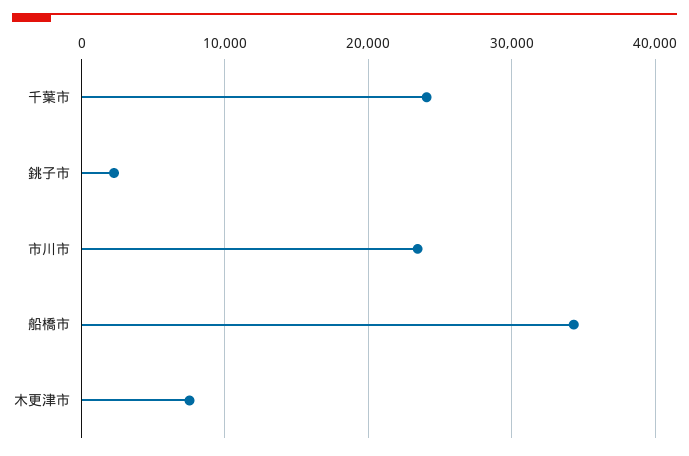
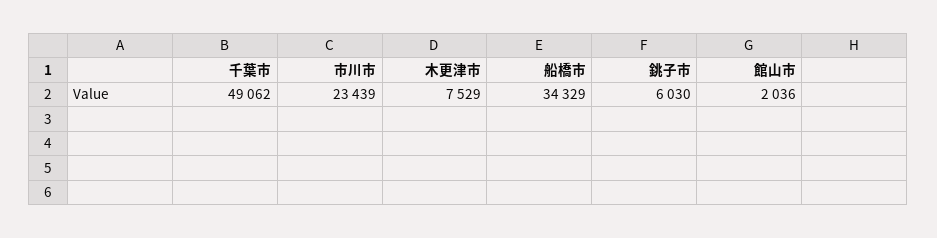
千葉市: 24000 -> 49062
銚子市: 2000 -> 6030
館山市: none -> 2036

